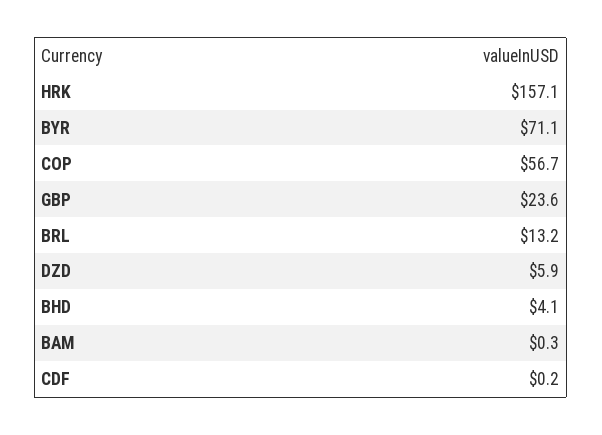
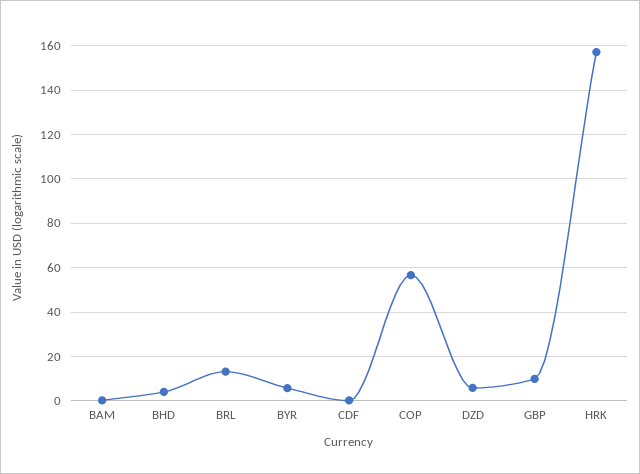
BYR: 71.1 -> 5
GBP: 23.6 -> 10

